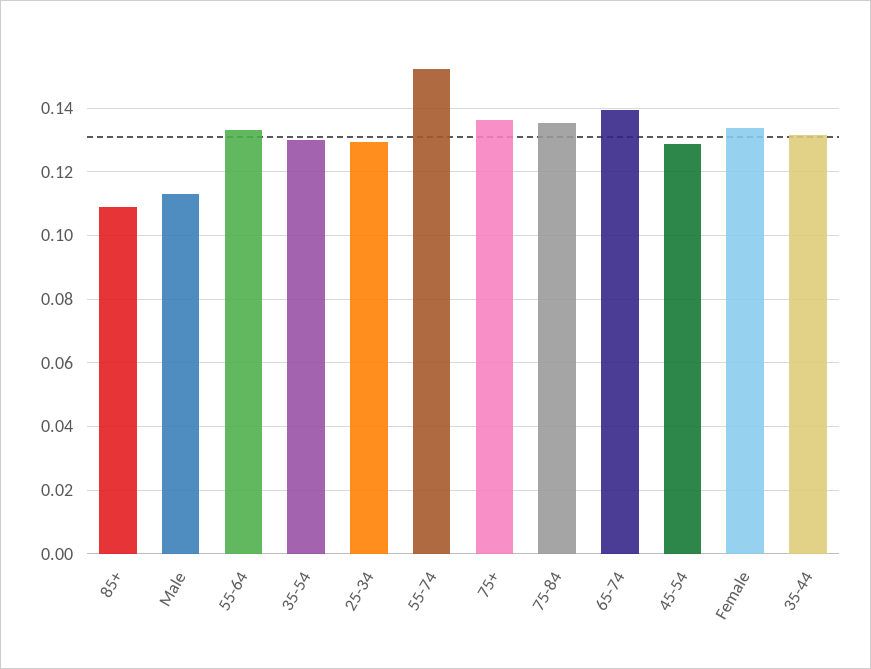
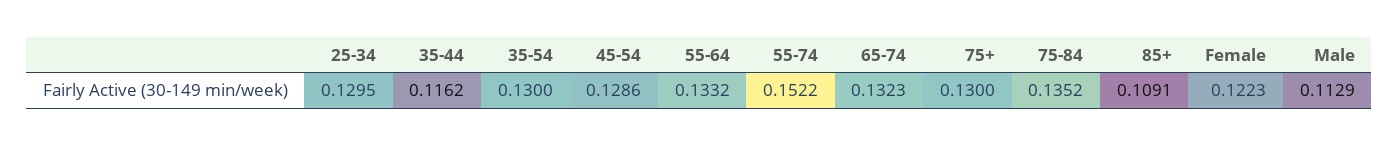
75+: 0.136 -> 0.13
65-74: 0.14 -> 0.1323
Female: 0.134 -> 0.1223
35-44: 0.132 -> 0.1162

